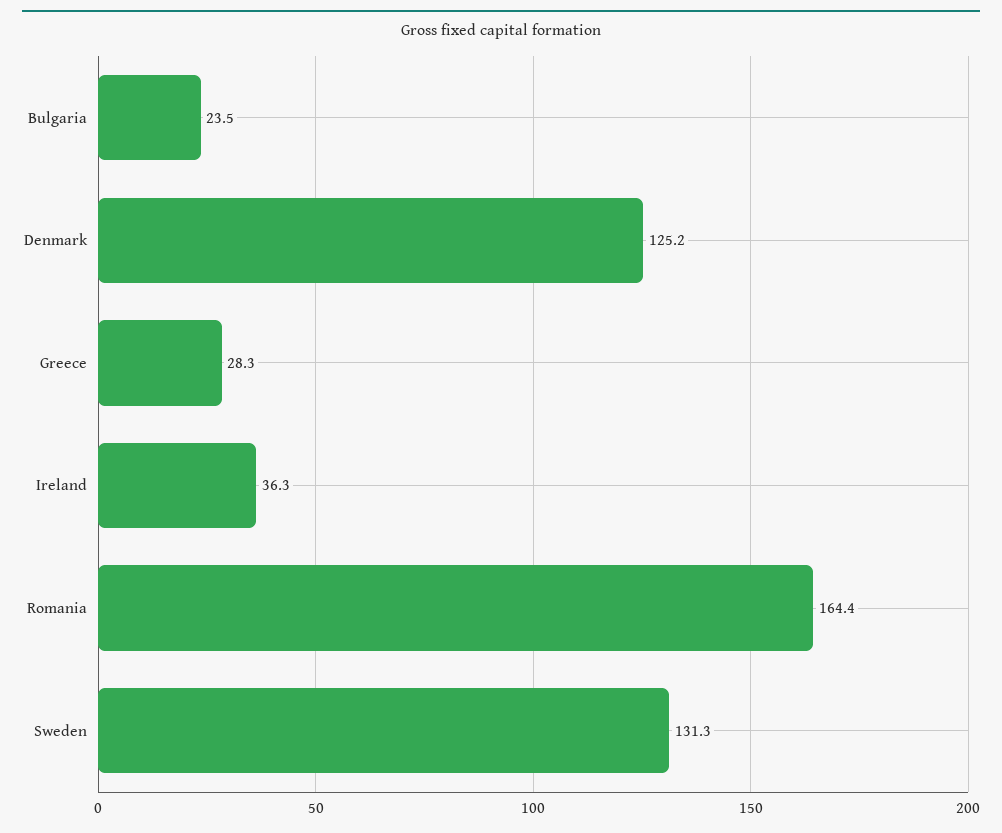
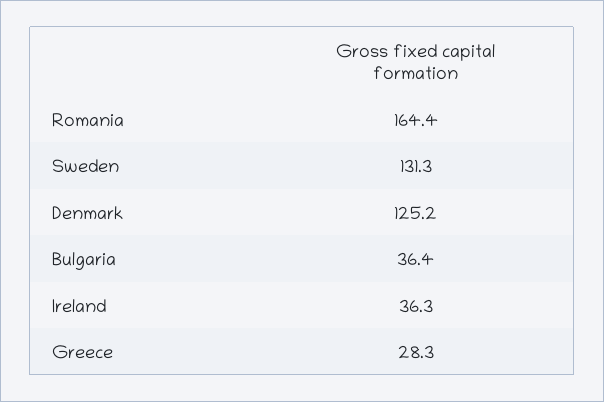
Bulgaria: 23.5 -> 36.4

